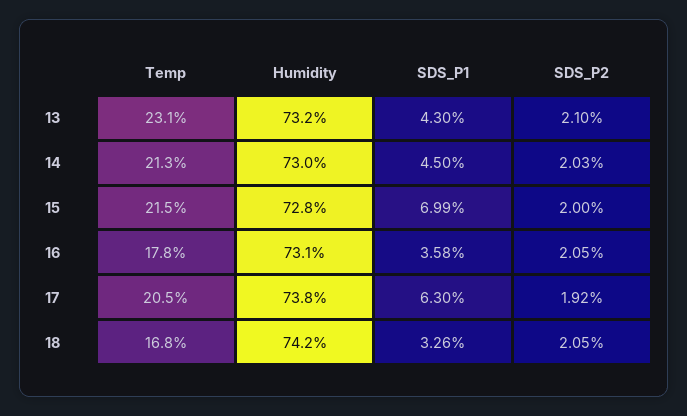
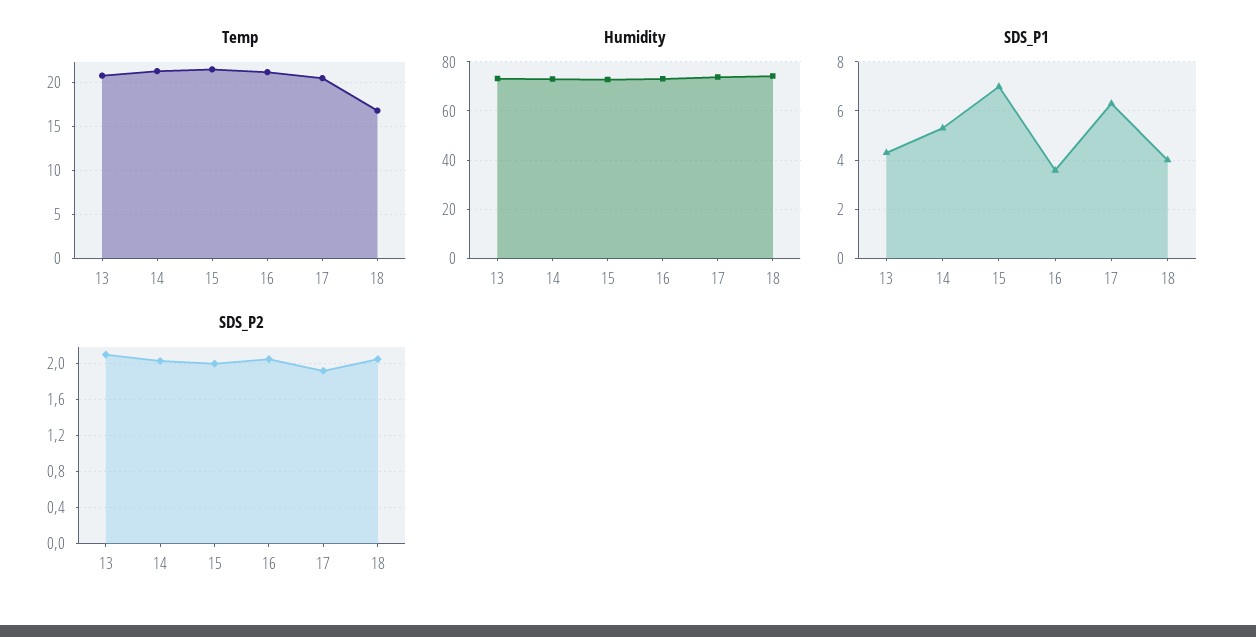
Temp, 13: 23.1 -> 21
SDS_P1, 14: 4.5 -> 5.25
Temp, 16: 17.8 -> 21
SDS_P1, 18: 3.26 -> 4

